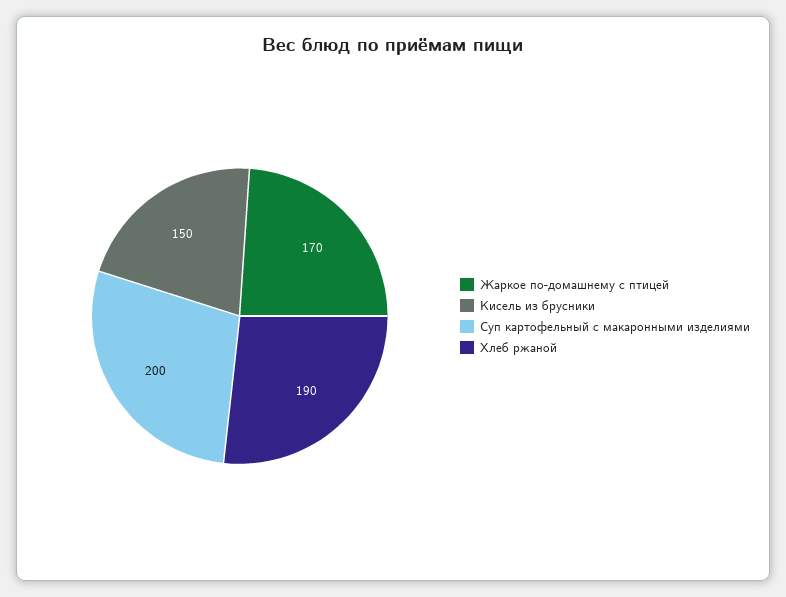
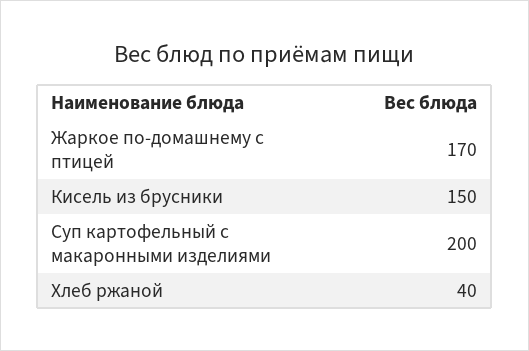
Хлеб ржаной: 190 -> 40

